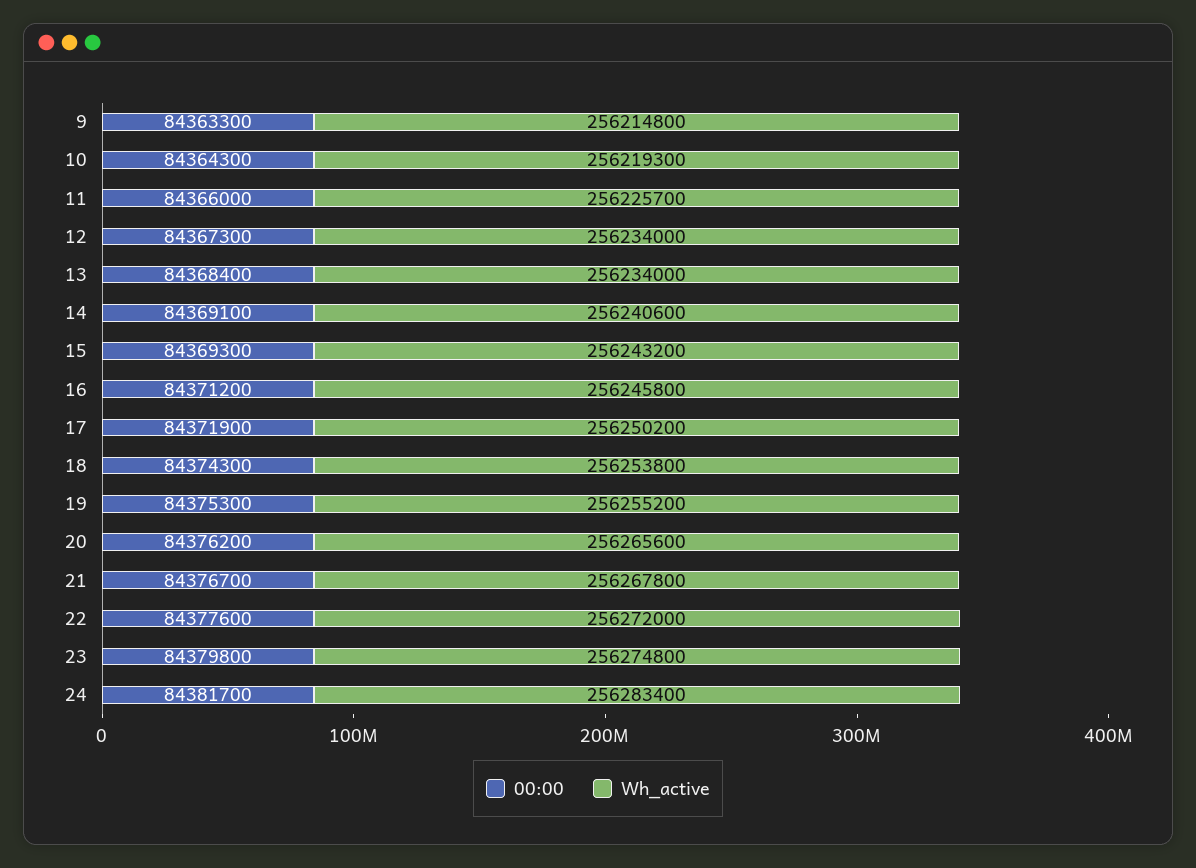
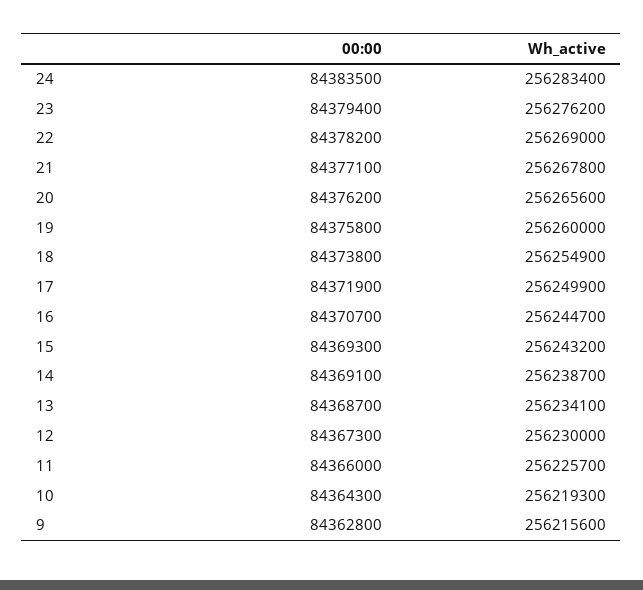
00:00, 9: 84363300 -> 84362800
Wh_active, 9: 256214800 -> 256215600
Wh_active, 12: 256234000 -> 256230000
00:00, 13: 84368400 -> 84368700
Wh_active, 13: 256234000 -> 256234100
Wh_active, 14: 256240600 -> 256238700
00:00, 16: 84371200 -> 84370700
Wh_active, 16: 256245800 -> 256244700
Wh_active, 17: 256250200 -> 256249900
00:00, 18: 84374300 -> 84373800
Wh_active, 18: 256253800 -> 256254900
00:00, 19: 84375300 -> 84375800
Wh_active, 19: 256255200 -> 256260000
00:00, 21: 84376700 -> 84377100
00:00, 22: 84377600 -> 84378200
Wh_active, 22: 256272000 -> 256269000
00:00, 23: 84379800 -> 84379400
Wh_active, 23: 256274800 -> 256276200
00:00, 24: 84381700 -> 84383500

